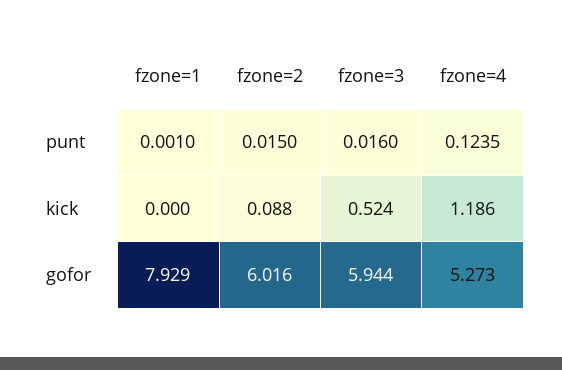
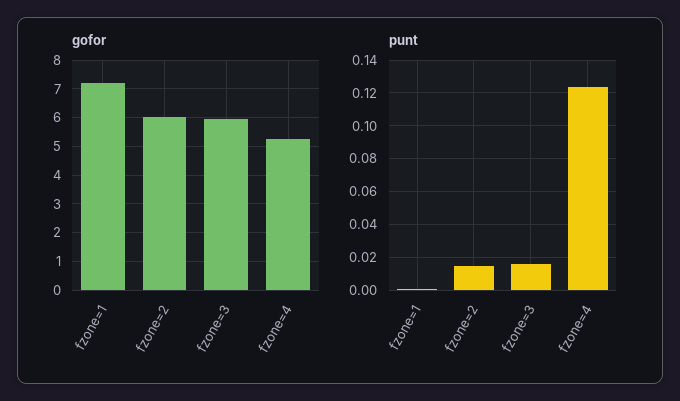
kick, fzone=1: 0 -> none
kick, fzone=2: 0.088 -> none
kick, fzone=3: 0.524 -> none
kick, fzone=4: 1.186 -> none
gofor, fzone=1: 7.929 -> 7.25

